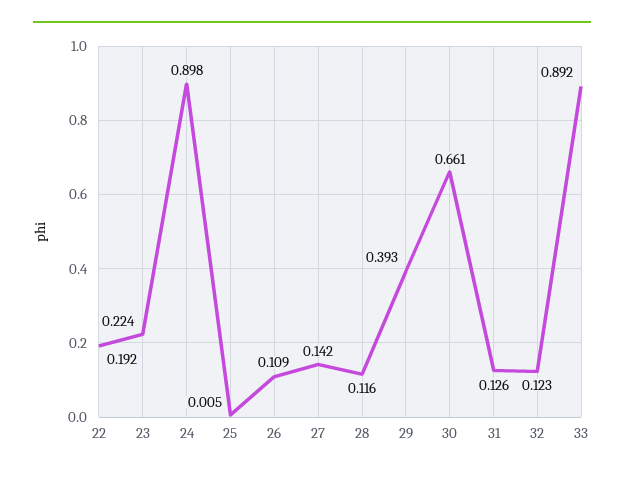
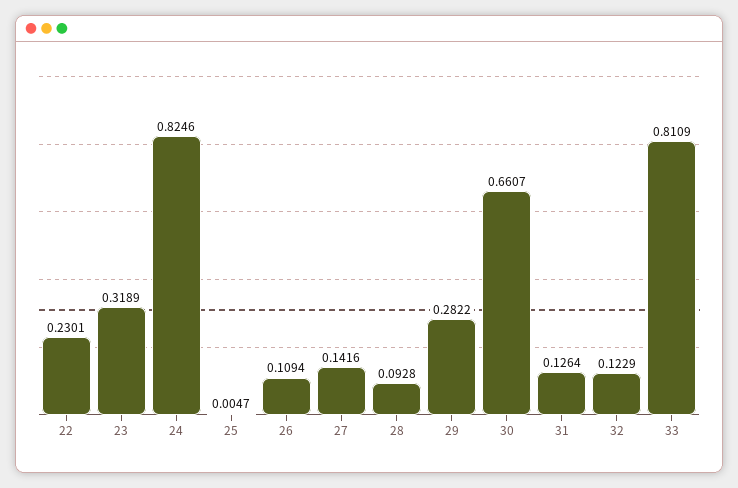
22: 0.192 -> 0.2301
23: 0.224 -> 0.3189
24: 0.898 -> 0.8246
28: 0.116 -> 0.0928
29: 0.393 -> 0.2822
33: 0.892 -> 0.8109

